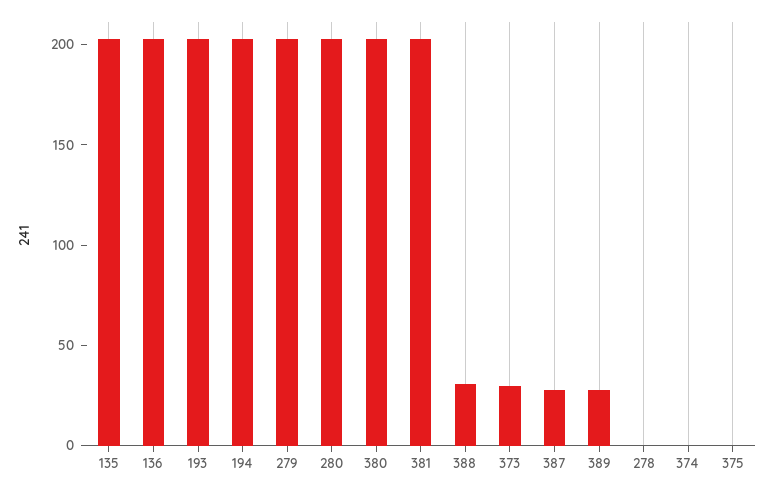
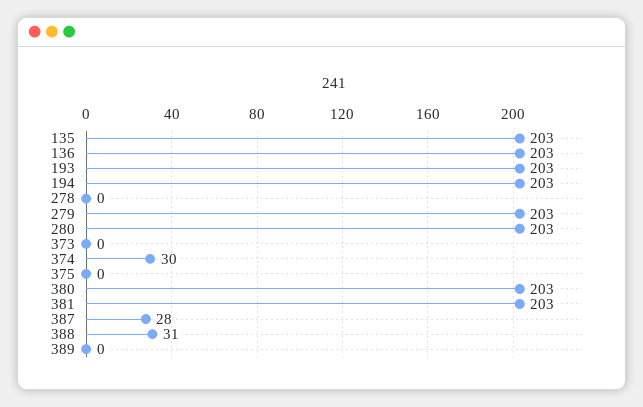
373: 30 -> 0
389: 30 -> 0
374: 0 -> 30

